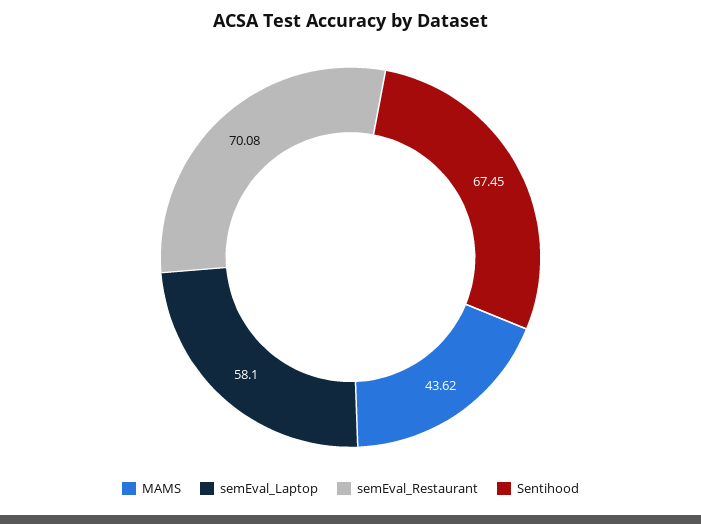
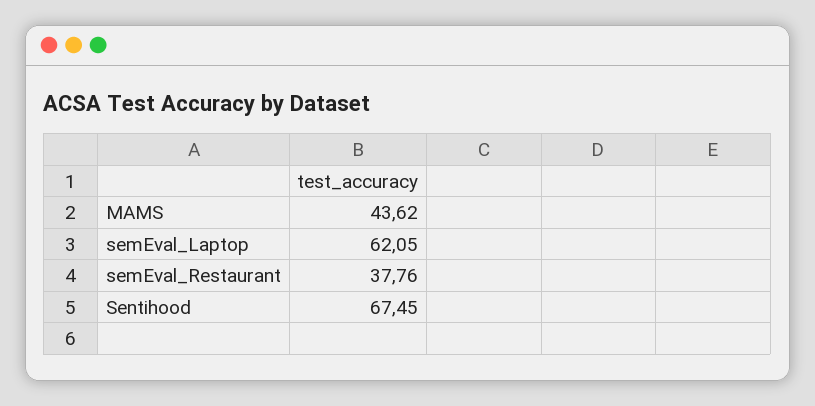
semEval_Laptop: 58.1 -> 62.05
semEval_Restaurant: 70.08 -> 37.76

